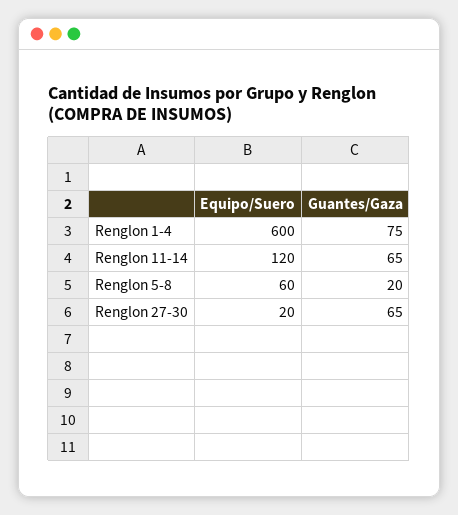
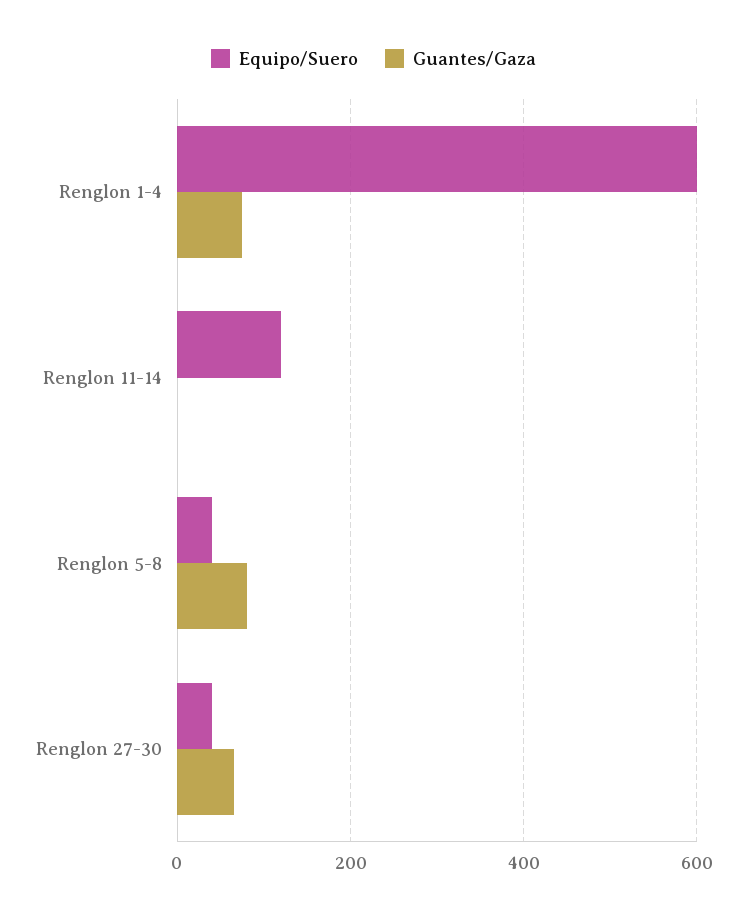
Guantes/Gaza, Renglon 11-14: 65 -> 0
Equipo/Suero, Renglon 5-8: 60 -> 40
Guantes/Gaza, Renglon 5-8: 20 -> 80
Equipo/Suero, Renglon 27-30: 20 -> 40

